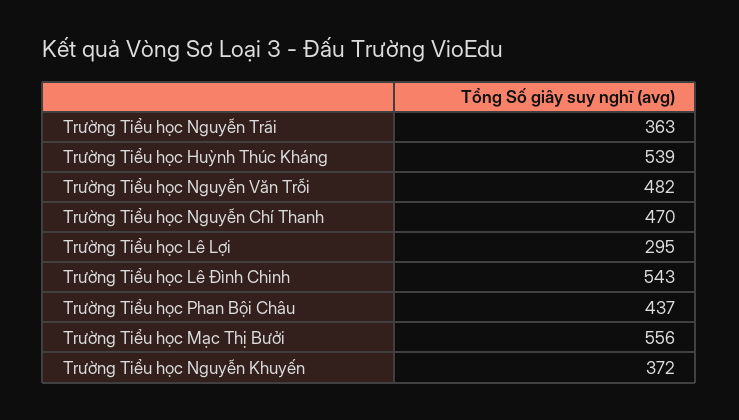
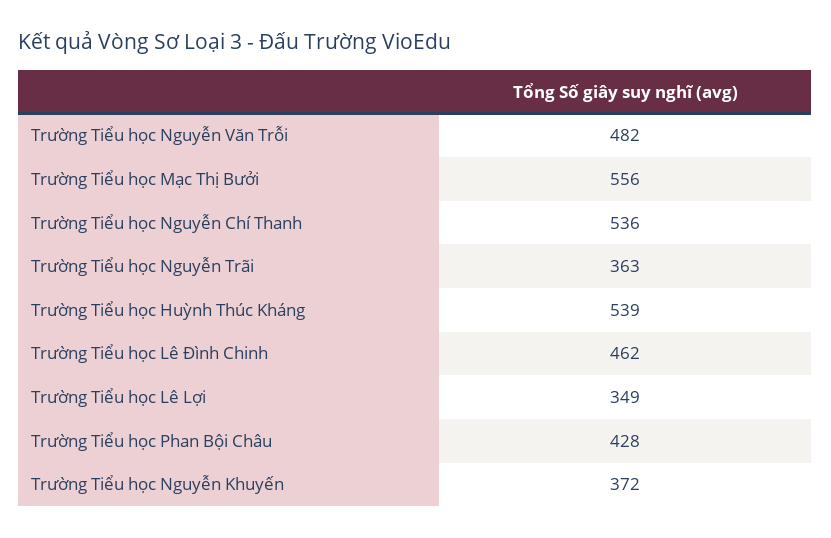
Trường Tiểu học Nguyễn Chí Thanh: 470 -> 536
Trường Tiểu học Lê Lợi: 295 -> 349
Trường Tiểu học Lê Đình Chinh: 543 -> 462
Trường Tiểu học Phan Bội Châu: 437 -> 428

